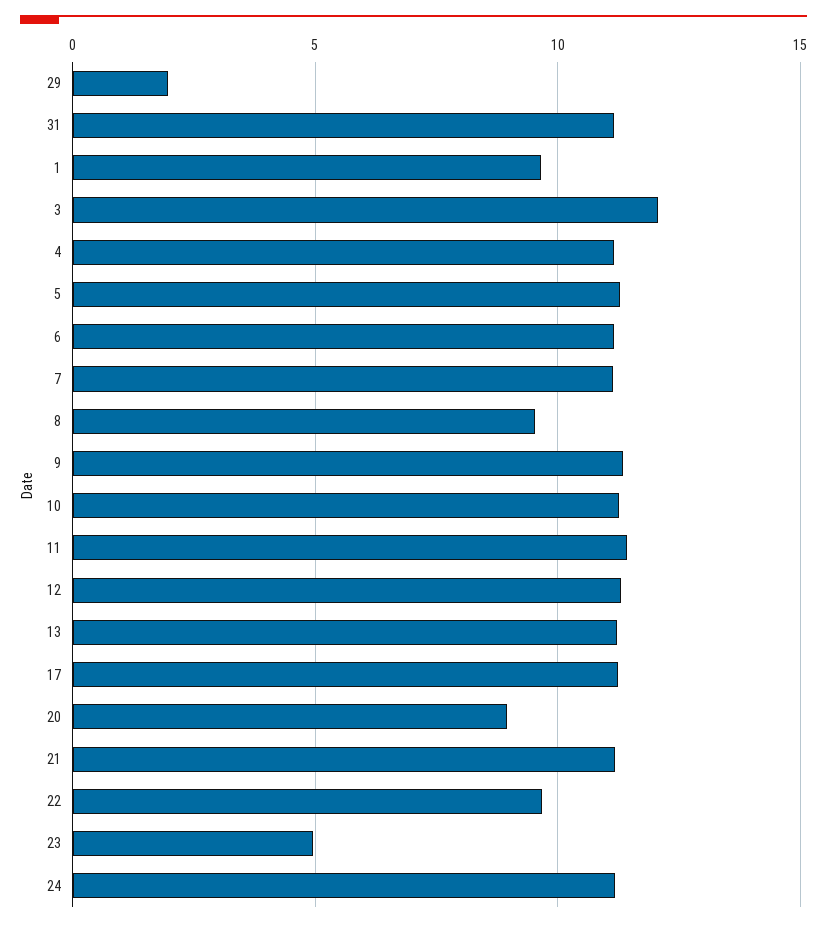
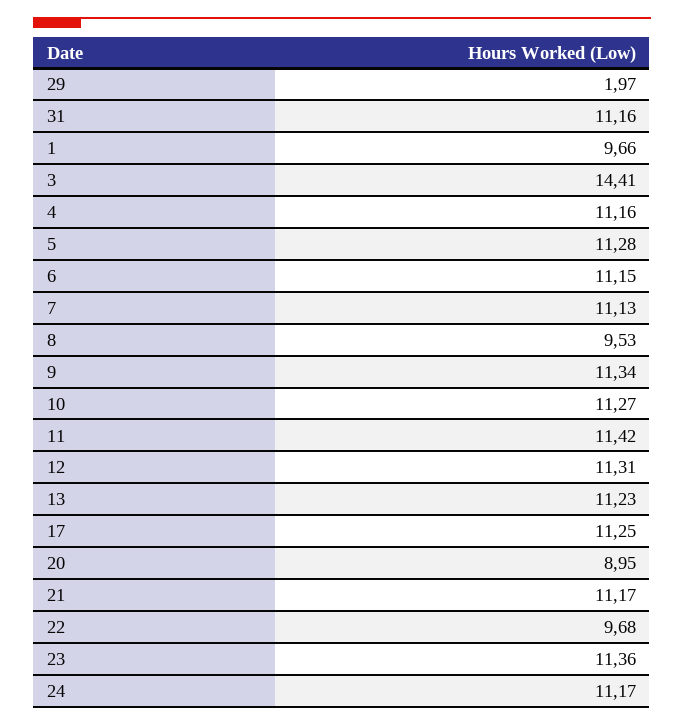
3: 12 -> 14.41
23: 5 -> 11.36

